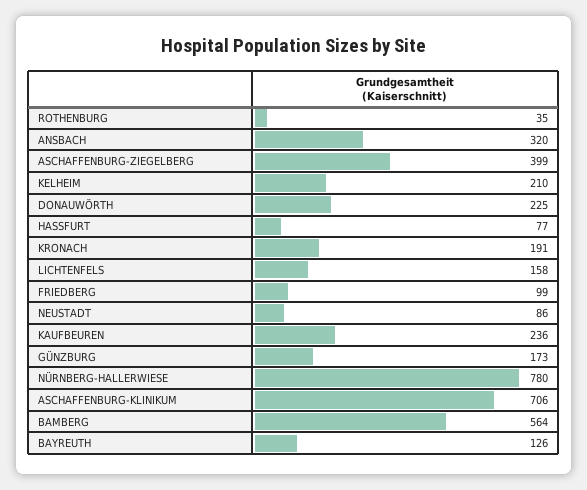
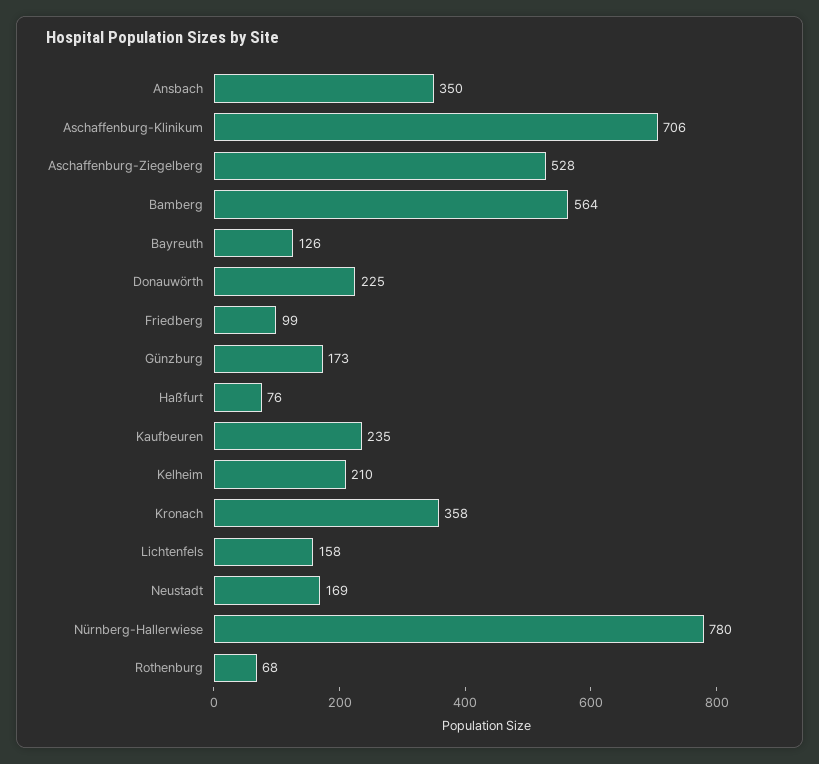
ROTHENBURG: 35 -> 68
ANSBACH: 320 -> 350
ASCHAFFENBURG-ZIEGELBERG: 399 -> 528
HASSFURT: 77 -> 76
KRONACH: 191 -> 358
NEUSTADT: 86 -> 169
KAUFBEUREN: 236 -> 235

